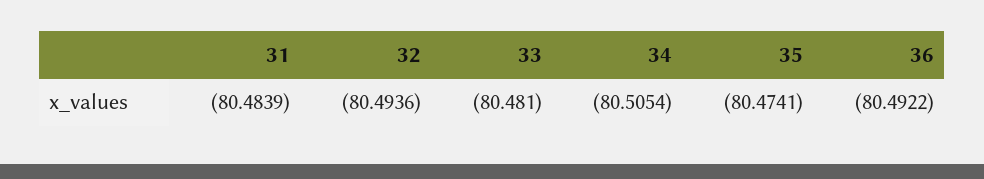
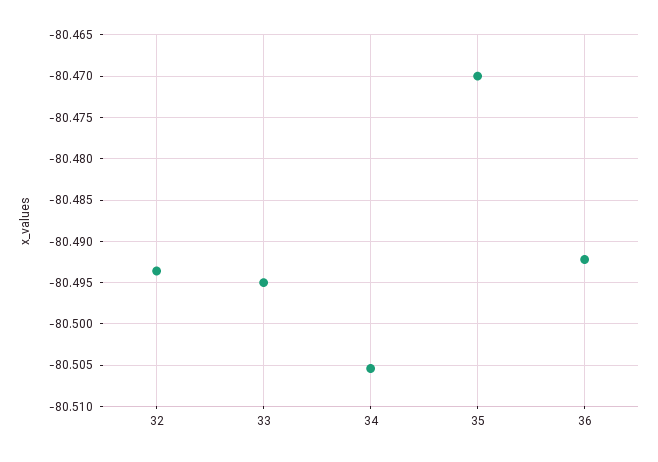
31: -80.4839 -> none
33: -80.481 -> -80.495
35: -80.4741 -> -80.47

